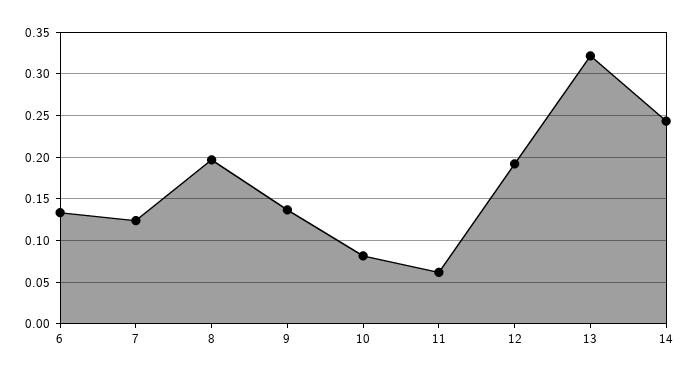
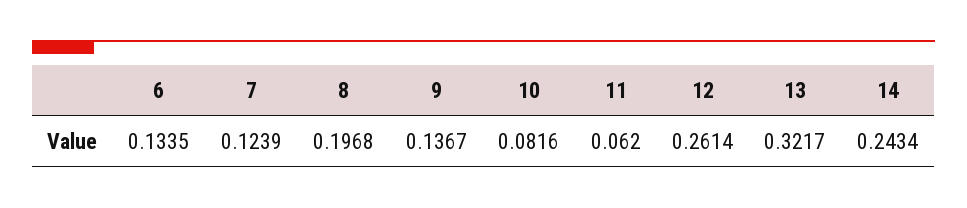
12: 0.19 -> 0.2614

